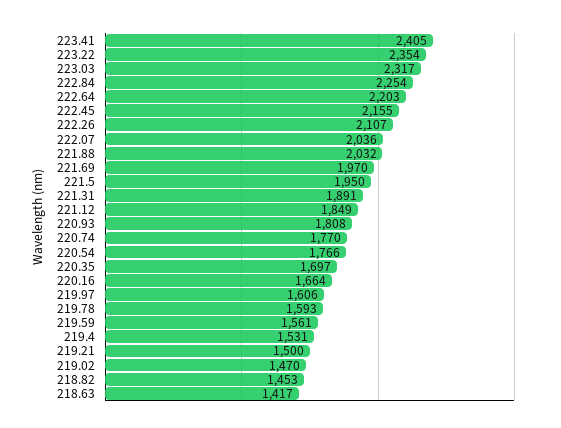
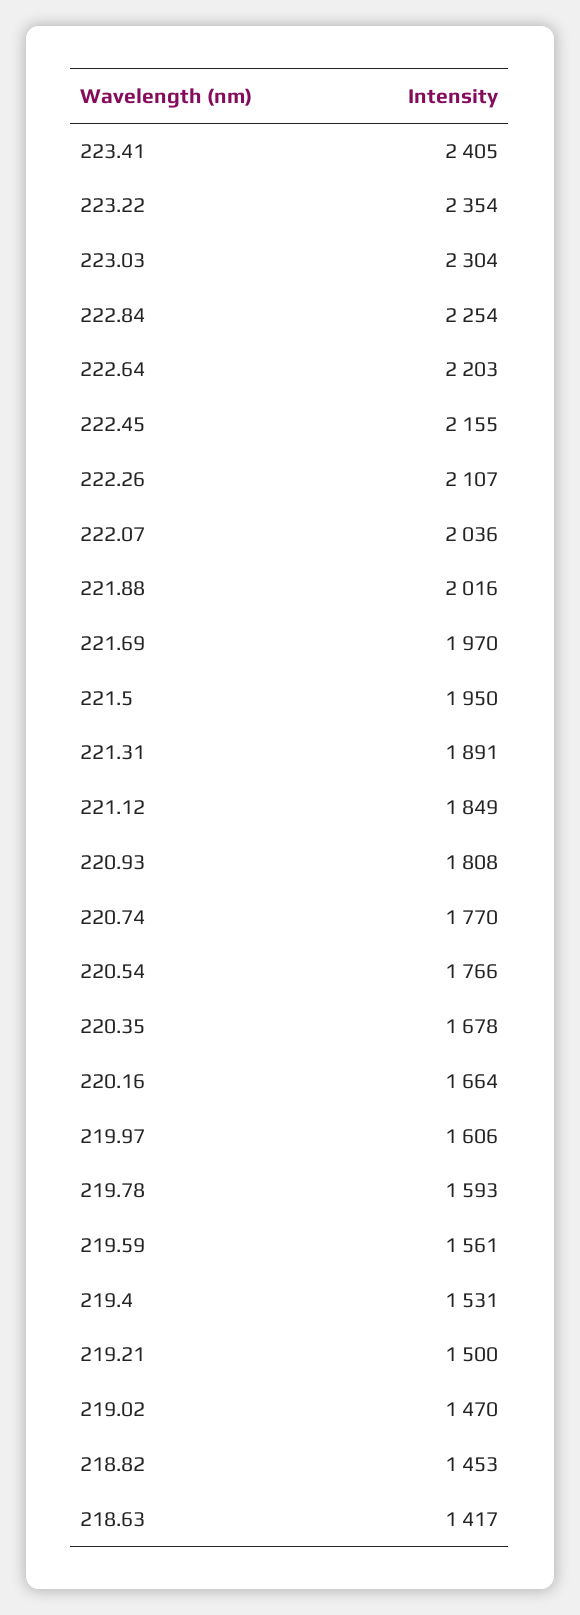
223.03: 2317 -> 2304
221.88: 2032 -> 2016
220.35: 1697 -> 1678

